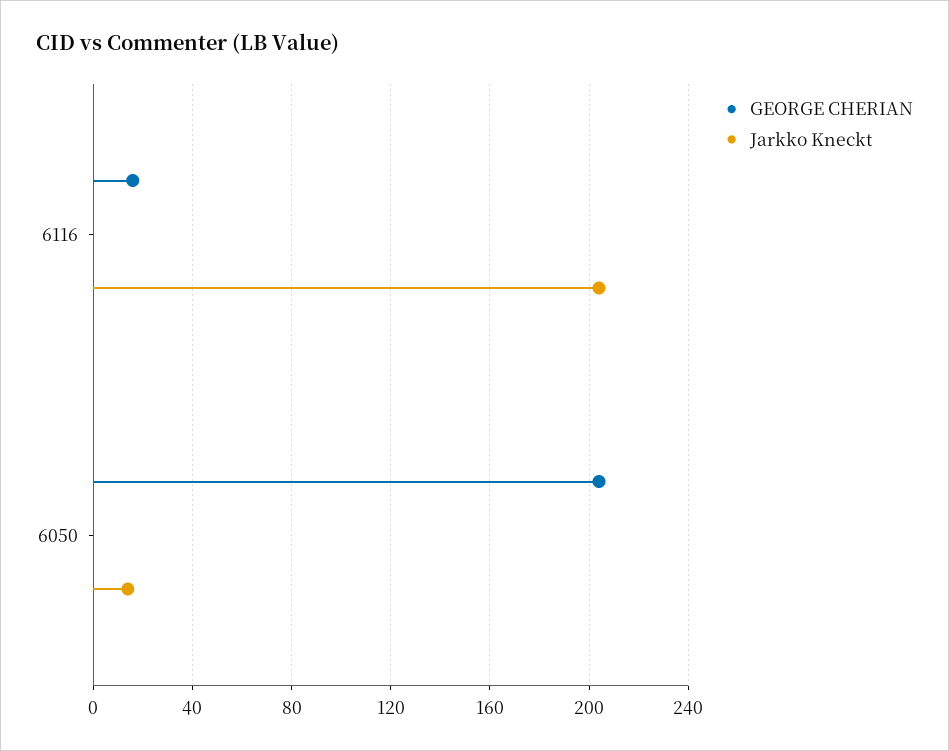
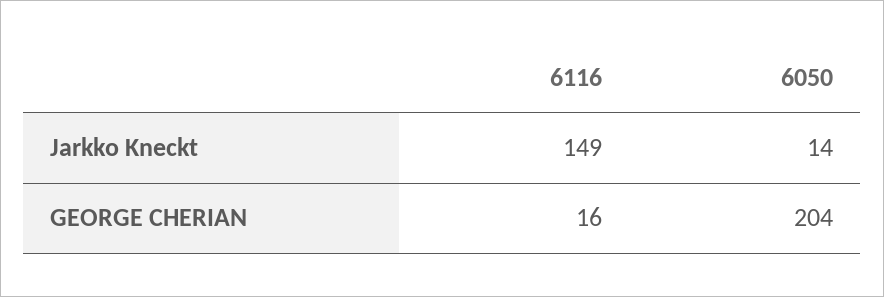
Jarkko Kneckt, 6116: 205 -> 149

